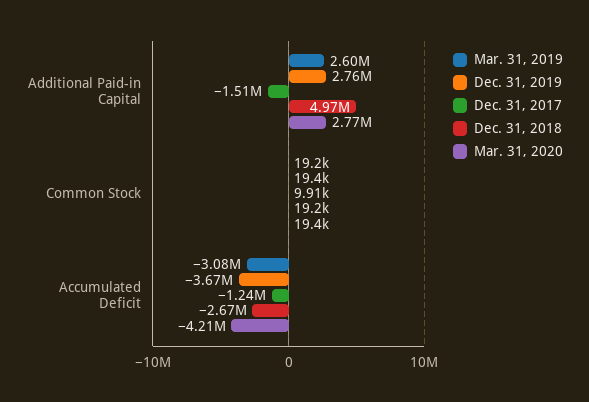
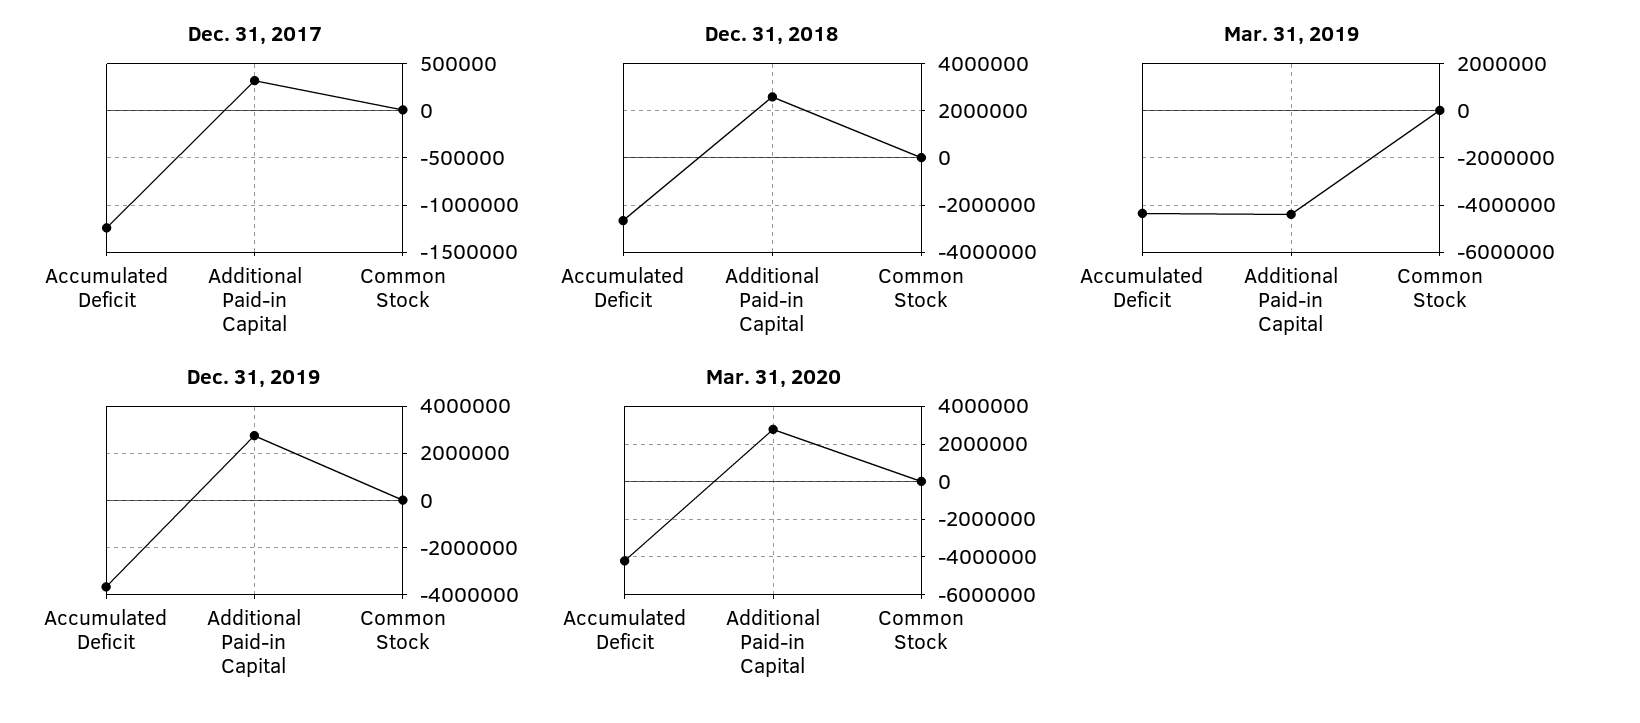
Mar. 31, 2019, Additional Paid-in Capital: 2600000 -> -4500000
Dec. 31, 2017, Additional Paid-in Capital: -1510000 -> 300000
Dec. 31, 2018, Additional Paid-in Capital: 4970000 -> 2500000
Mar. 31, 2019, Accumulated Deficit: -3080000 -> -4500000

